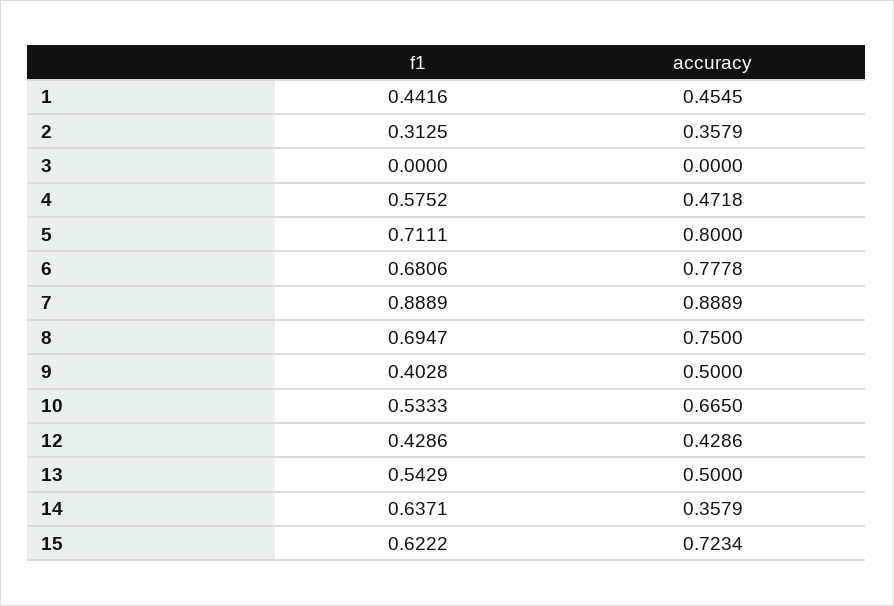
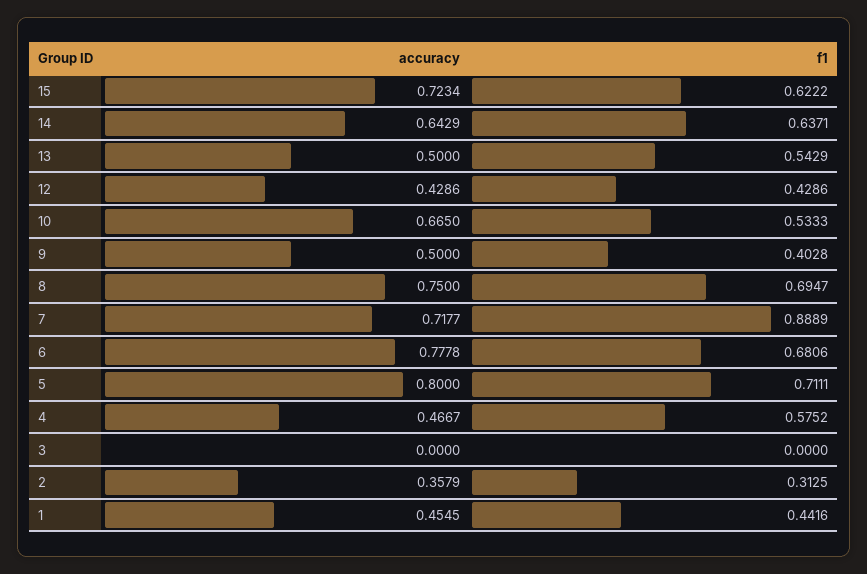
accuracy, 4: 0.4718 -> 0.4667
accuracy, 7: 0.8889 -> 0.7177
accuracy, 14: 0.3579 -> 0.6429

